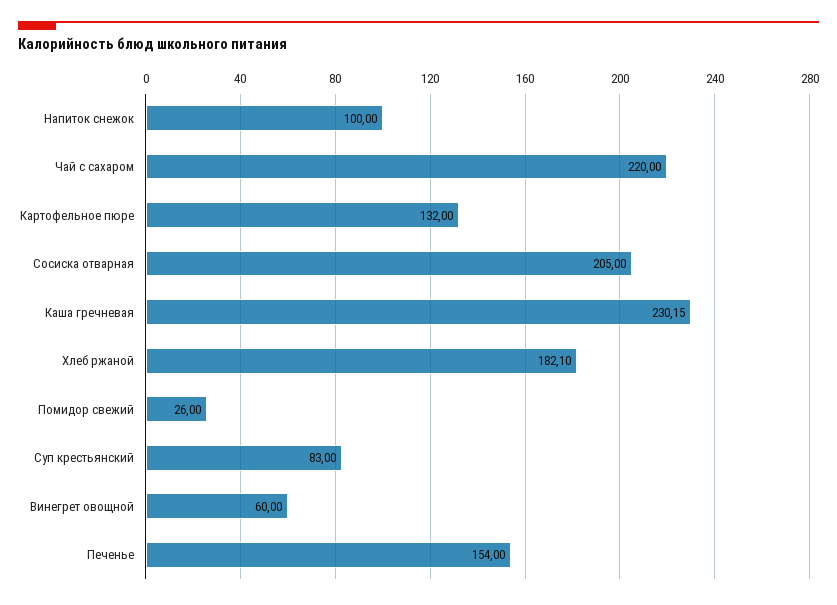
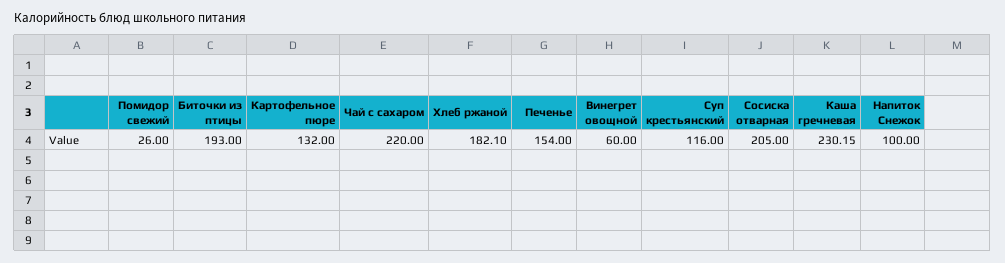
Суп крестьянский: 83 -> 116
Биточки из птицы: none -> 193

